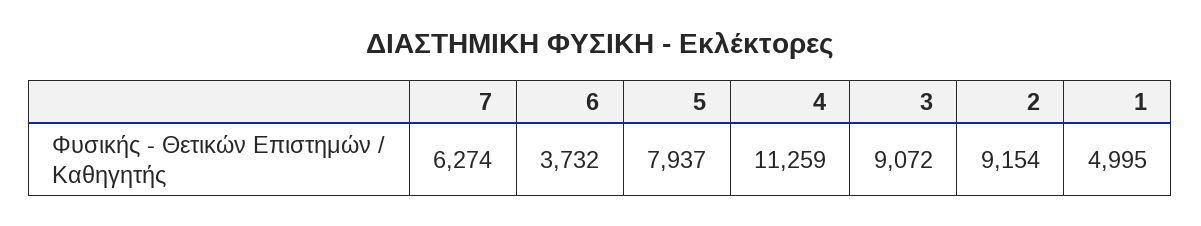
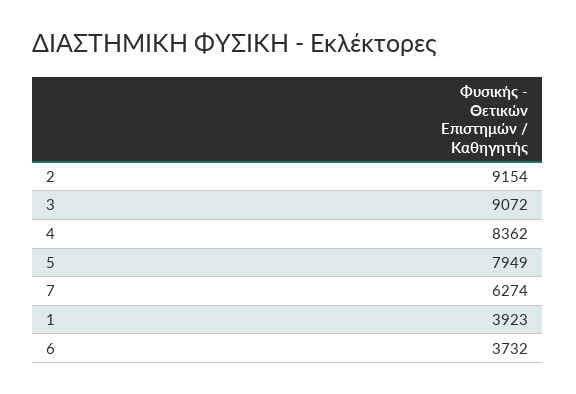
5: 7937 -> 7949
4: 11259 -> 8362
1: 4995 -> 3923

